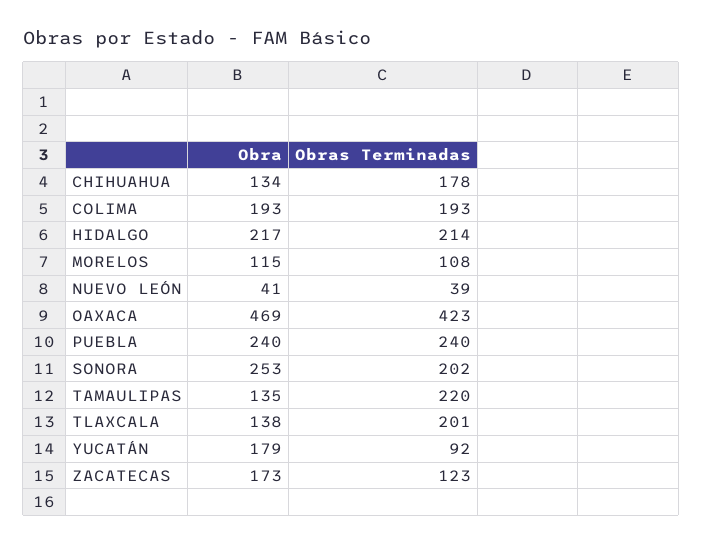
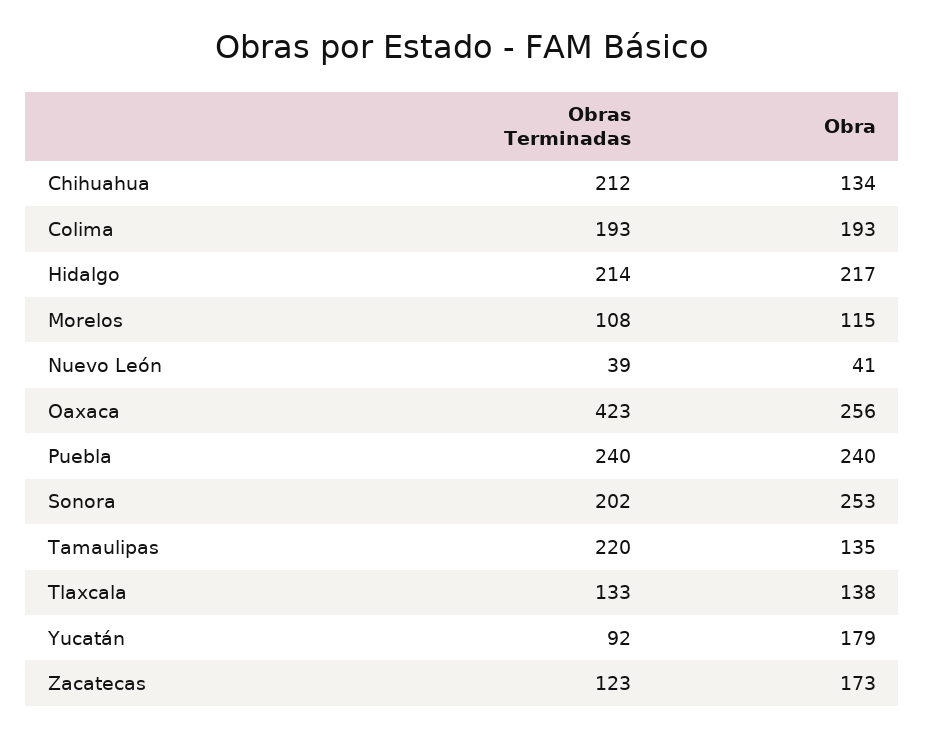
Obras Terminadas, CHIHUAHUA: 178 -> 212
Obra, OAXACA: 469 -> 256
Obras Terminadas, TLAXCALA: 201 -> 133

